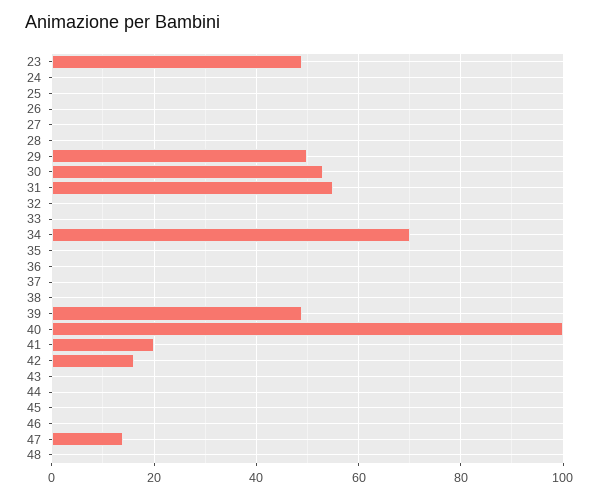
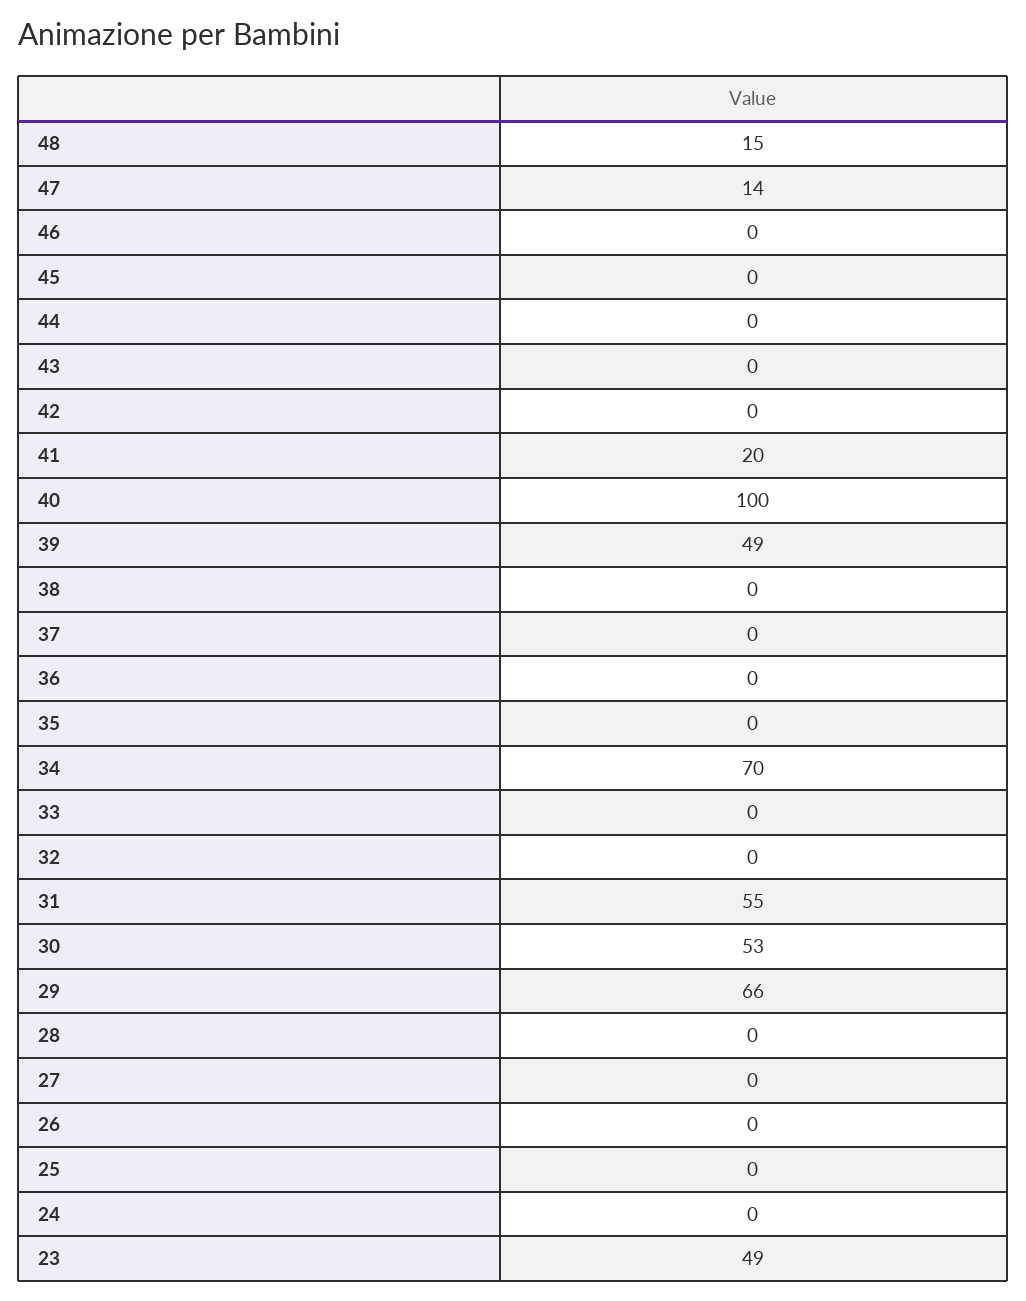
29: 50 -> 66
42: 15 -> 0
48: 0 -> 15

